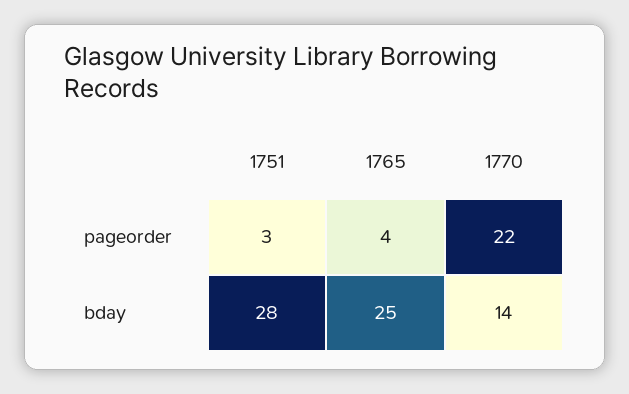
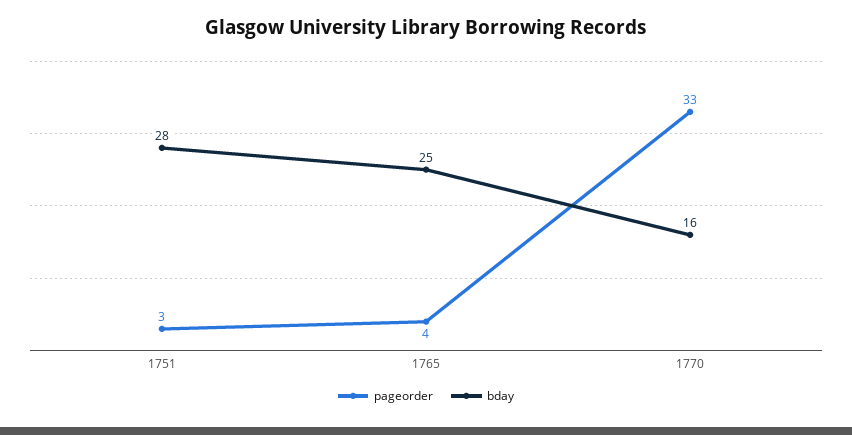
pageorder, 1770: 22 -> 33
bday, 1770: 14 -> 16

